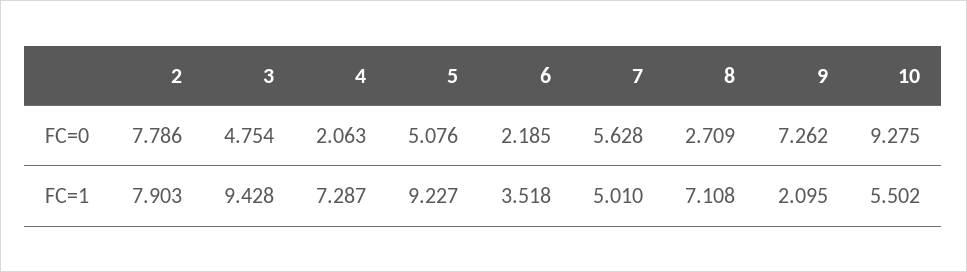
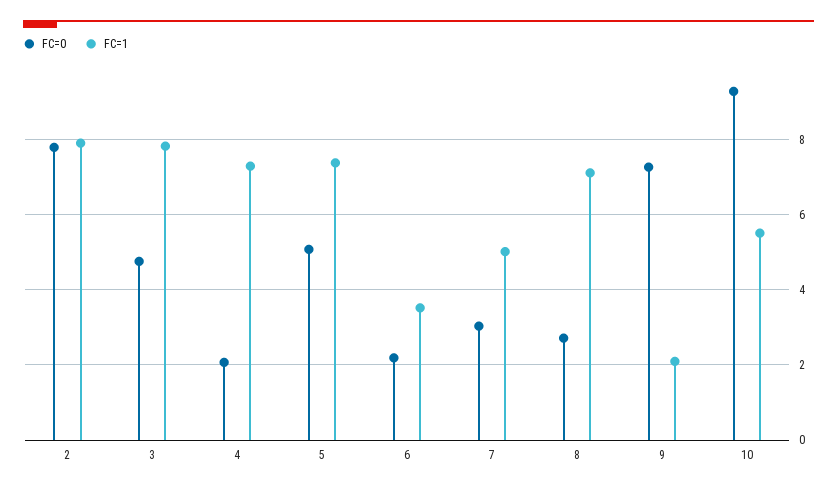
FC=0, 7: 5.628 -> 3
FC=1, 3: 9.428 -> 7.8
FC=1, 5: 9.227 -> 7.4

